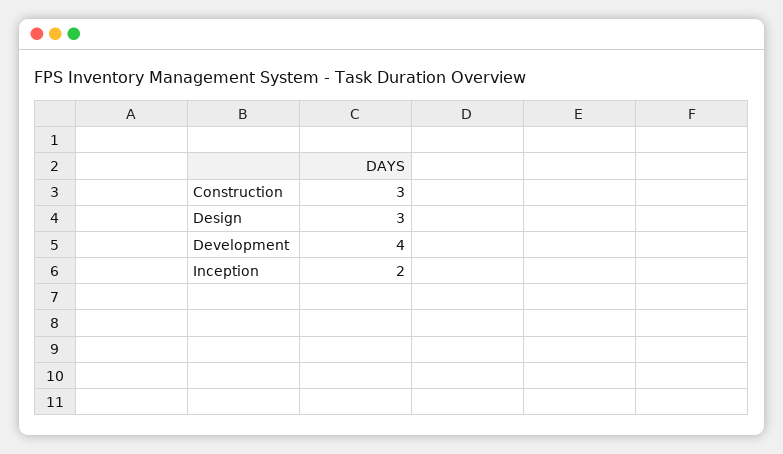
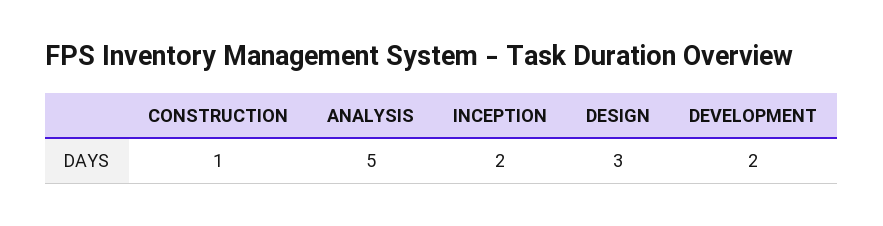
Construction: 3 -> 1
Development: 4 -> 2
ANALYSIS: none -> 5

